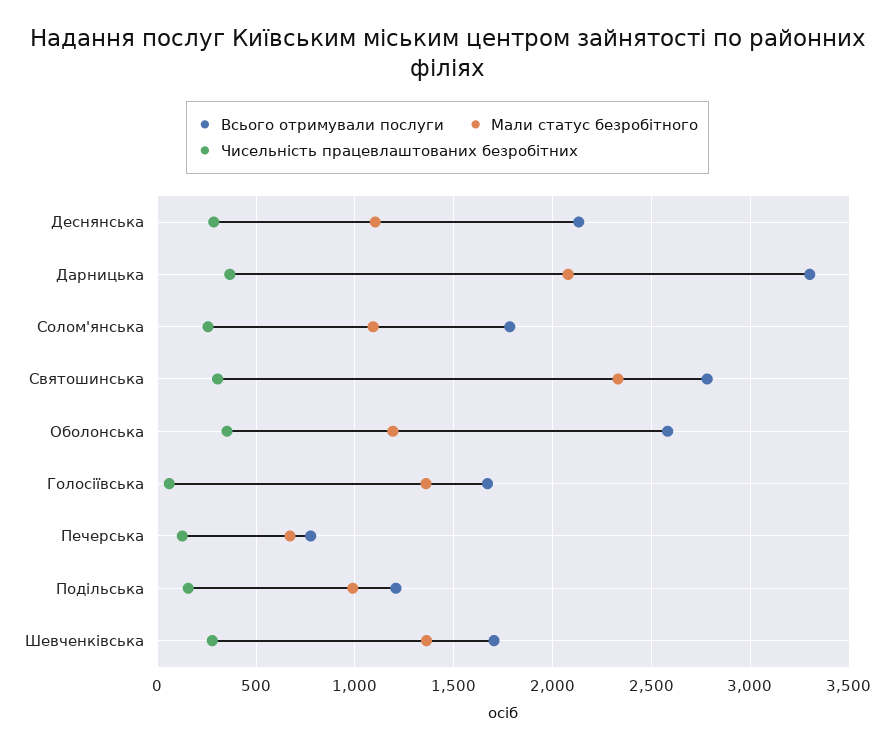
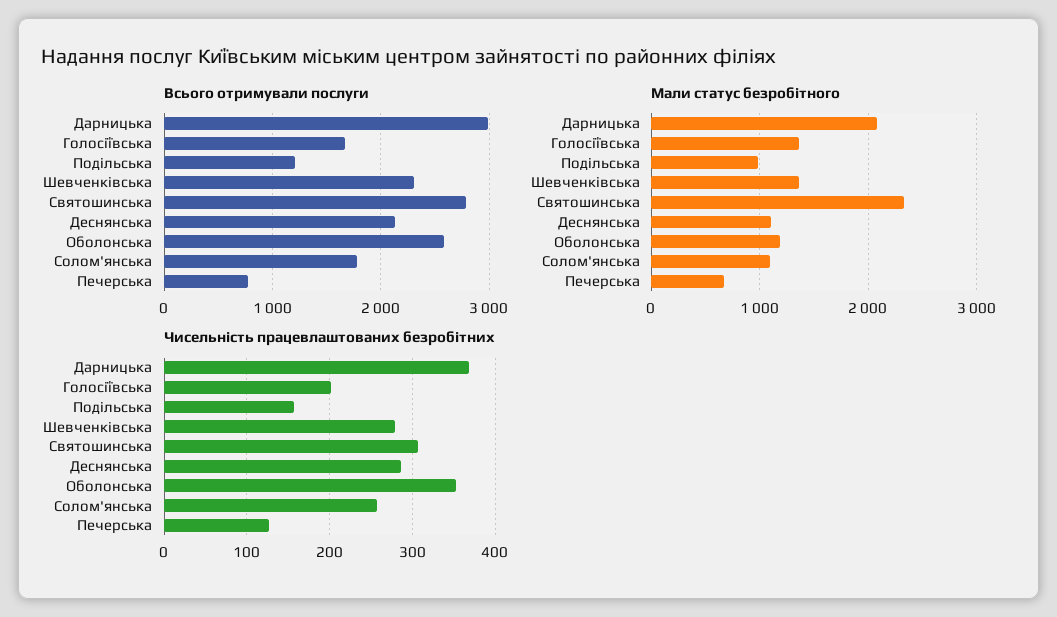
Всього отримували послуги, Дарницька: 3300 -> 3000
Чисельність працевлаштованих безробітних, Голосіївська: 50 -> 200
Всього отримували послуги, Шевченківська: 1700 -> 2300

